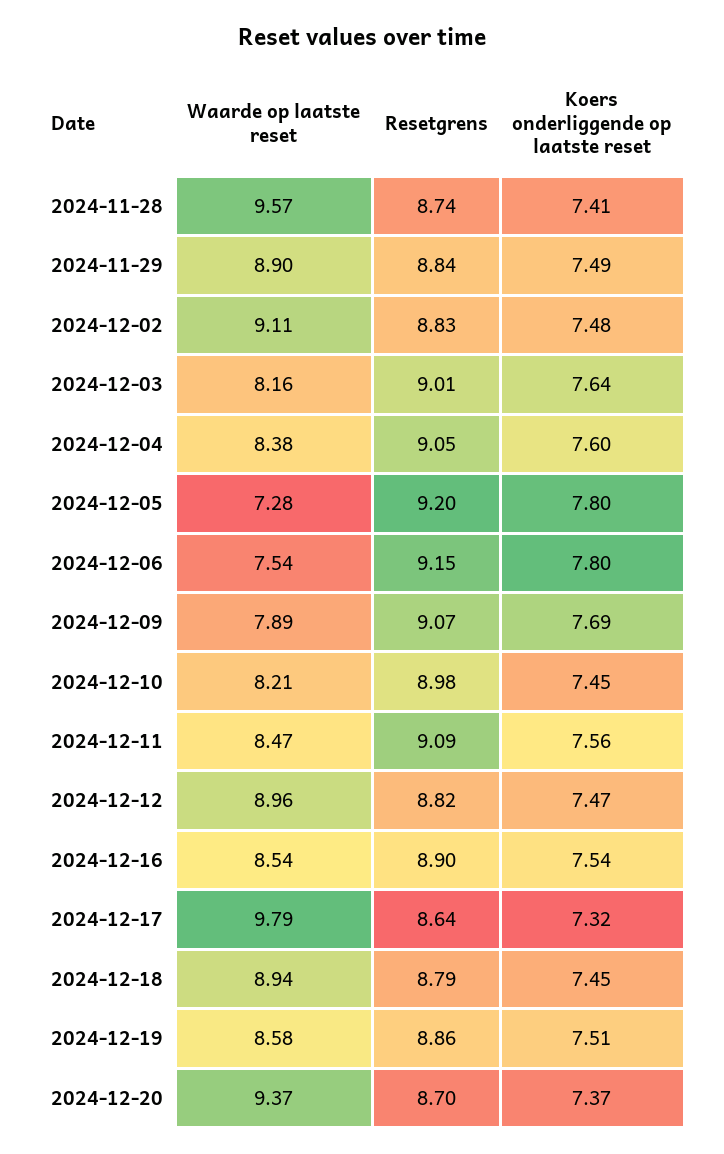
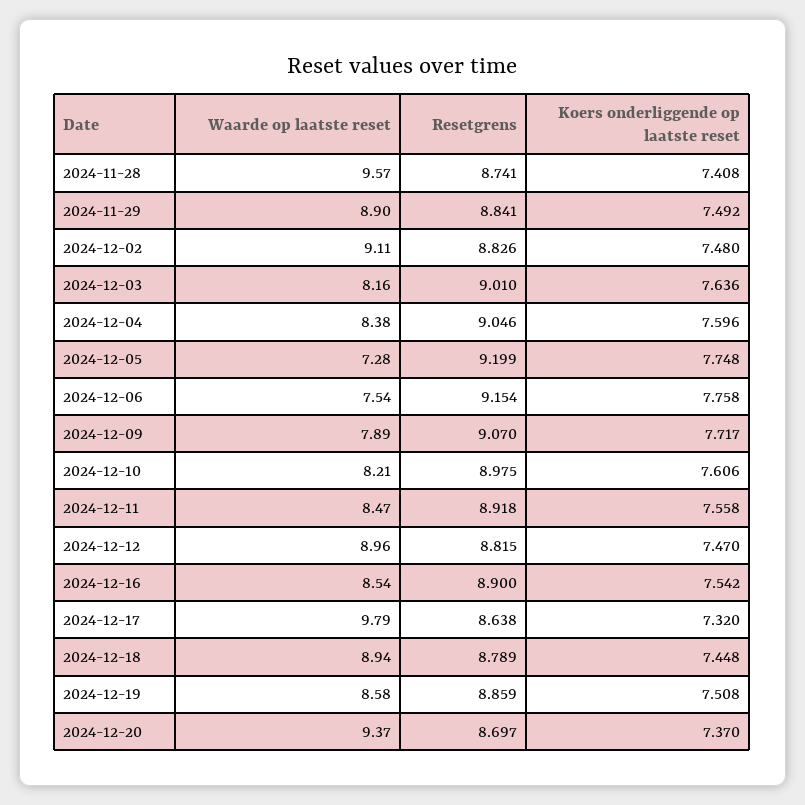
Koers onderliggende op laatste reset, 2024-12-05: 7.8 -> 7.748
Koers onderliggende op laatste reset, 2024-12-06: 7.8 -> 7.758
Koers onderliggende op laatste reset, 2024-12-09: 7.69 -> 7.717
Koers onderliggende op laatste reset, 2024-12-10: 7.45 -> 7.606
Resetgrens, 2024-12-11: 9.09 -> 8.918

